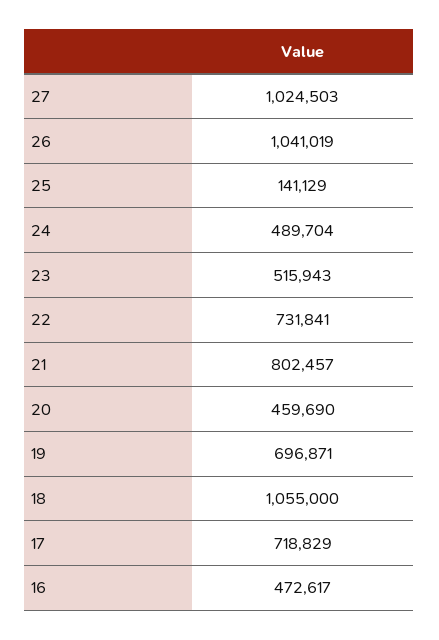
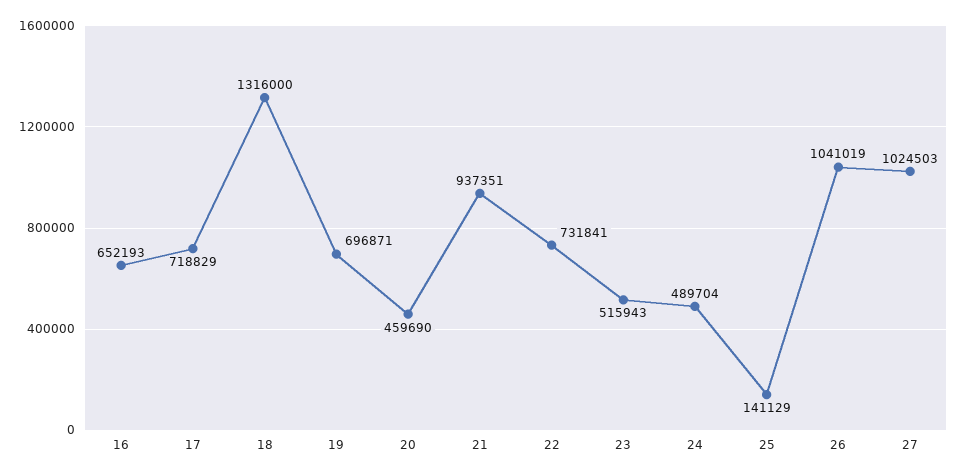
21: 802457 -> 937351
18: 1055000 -> 1316000
16: 472617 -> 652193

